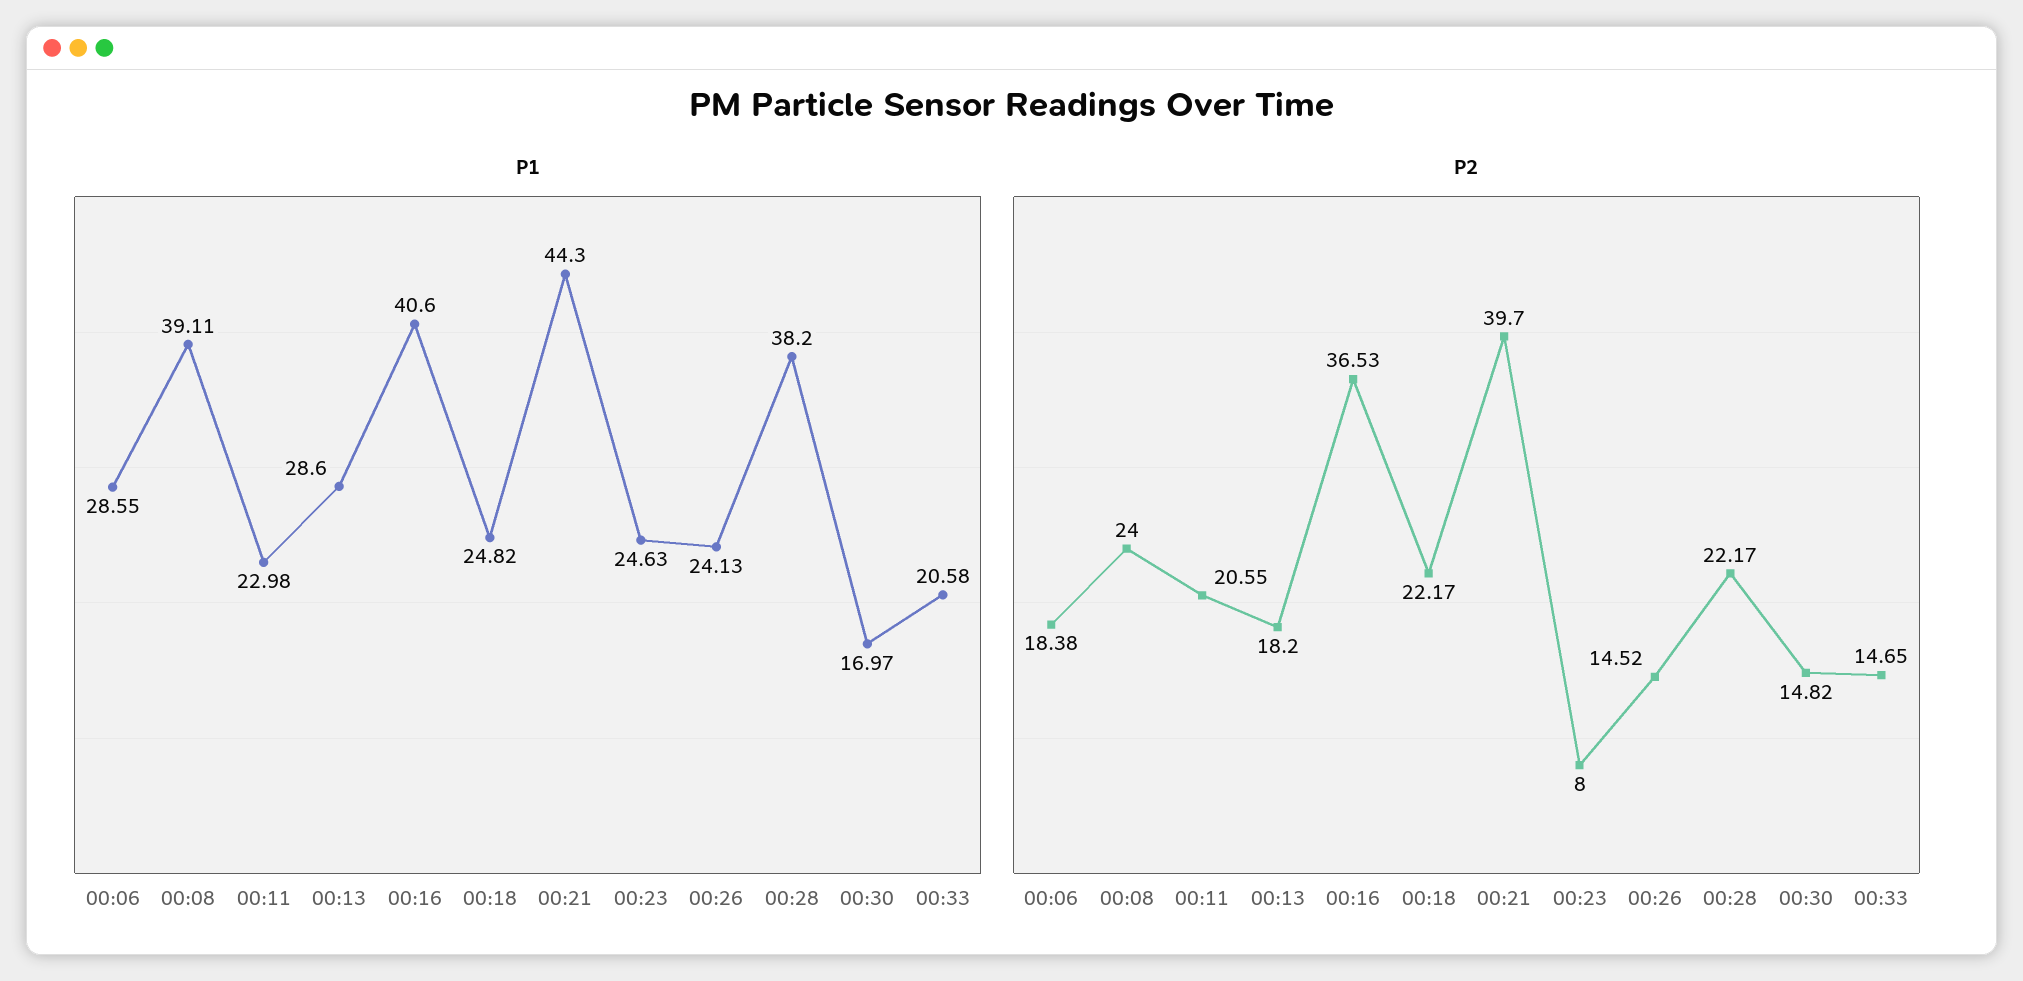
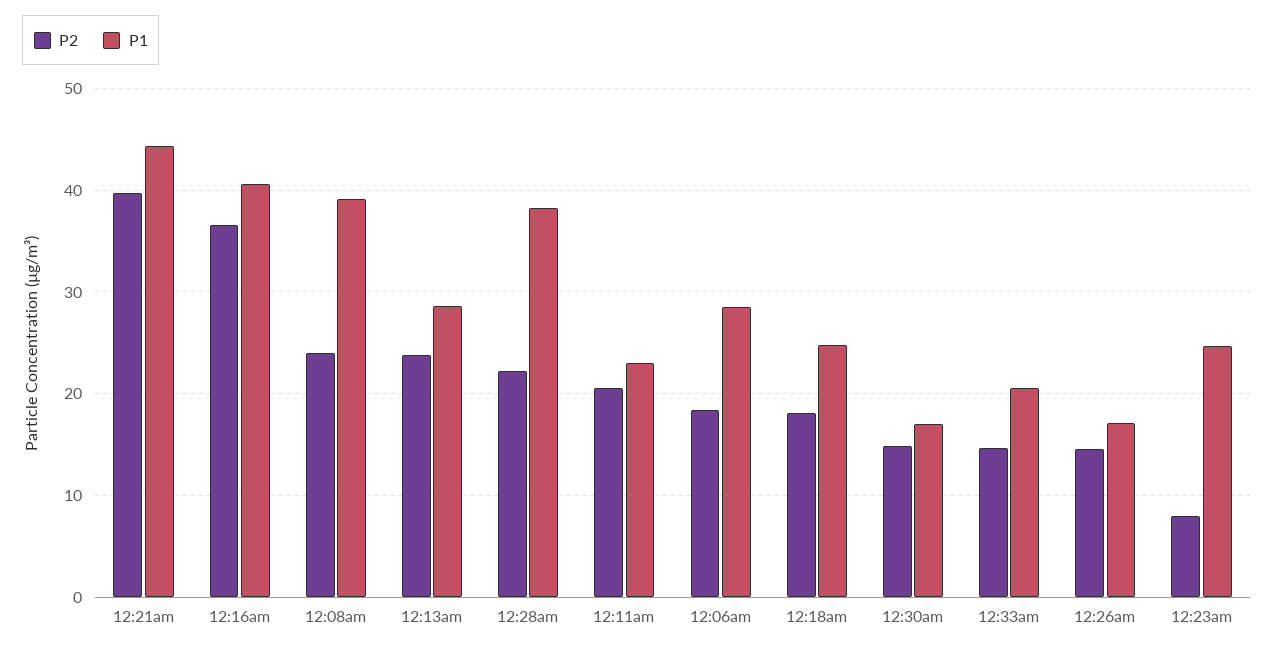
P1, 00:26: 24.13 -> 17
P2, 00:13: 18.2 -> 24
P2, 00:18: 22.17 -> 18

